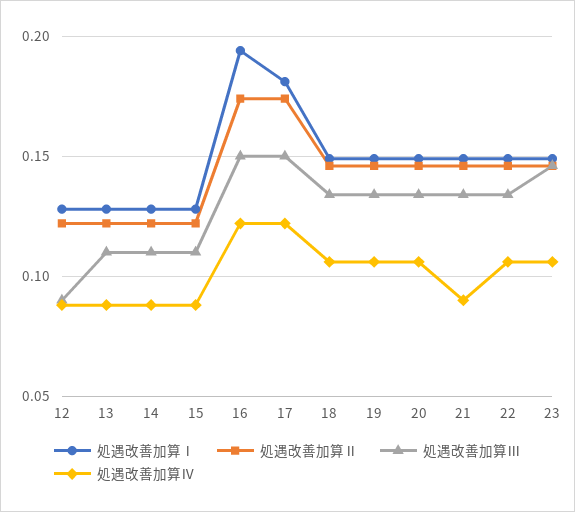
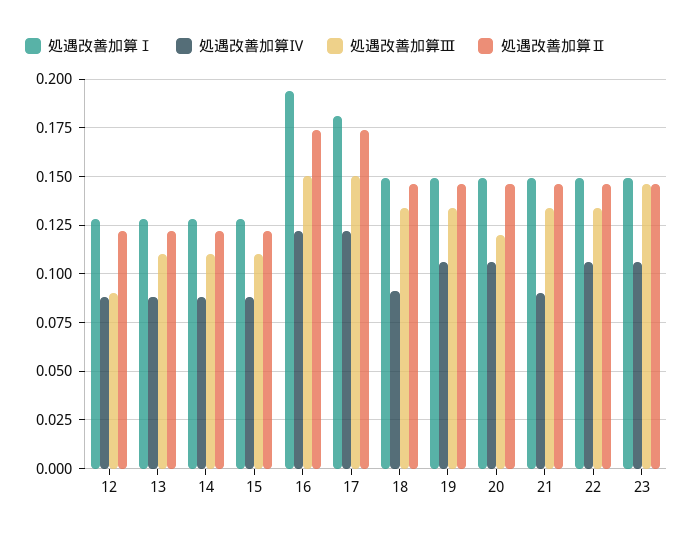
処遇改善加算Ⅳ, 18: 0.105 -> 0.09
処遇改善加算Ⅲ, 20: 0.135 -> 0.12

